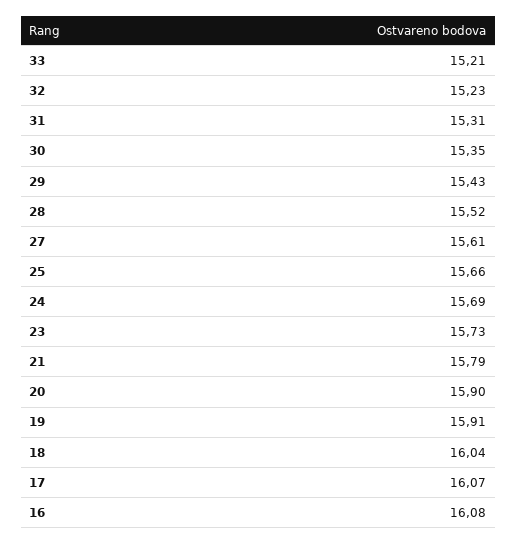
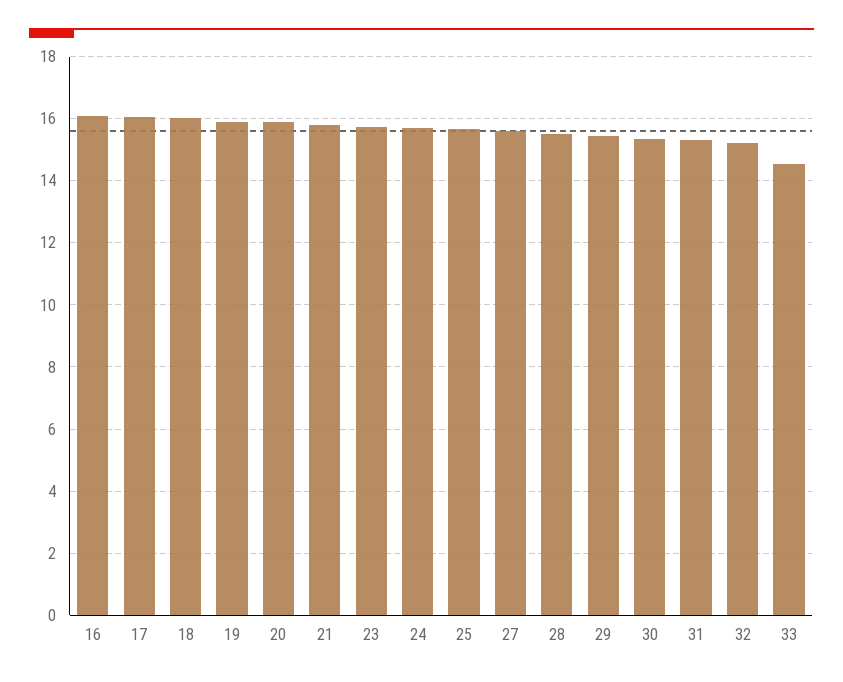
33: 15.21 -> 14.6

